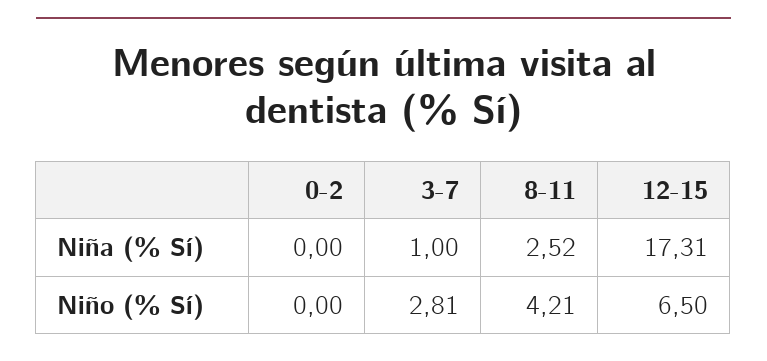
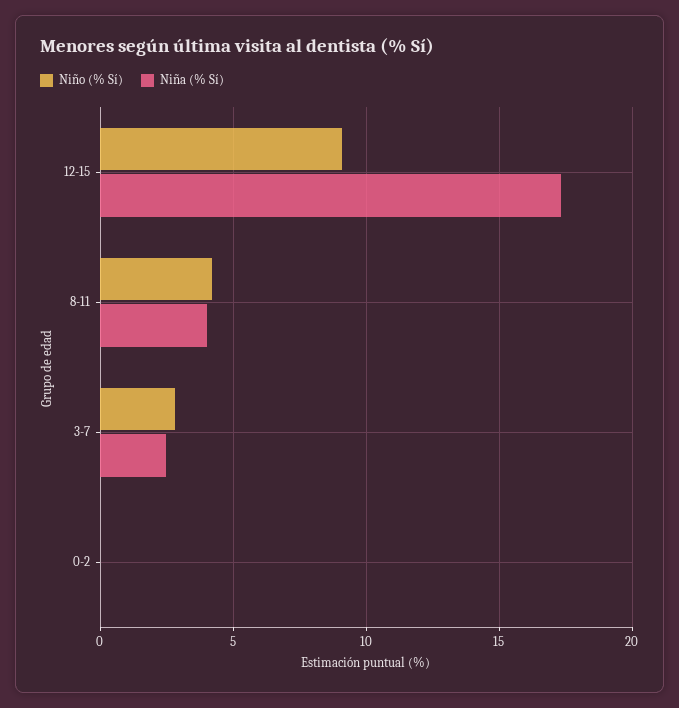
Niña (% Sí), 3-7: 1 -> 2.5
Niña (% Sí), 8-11: 2.52 -> 4
Niño (% Sí), 12-15: 6.5 -> 9

